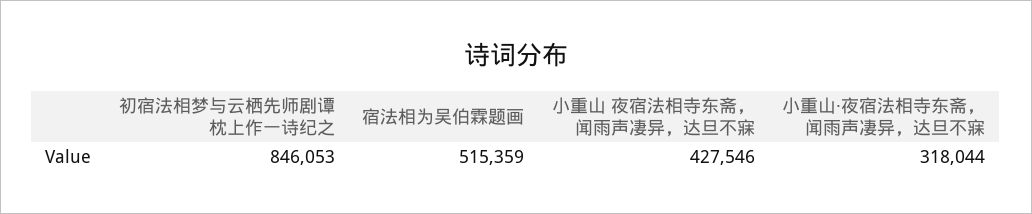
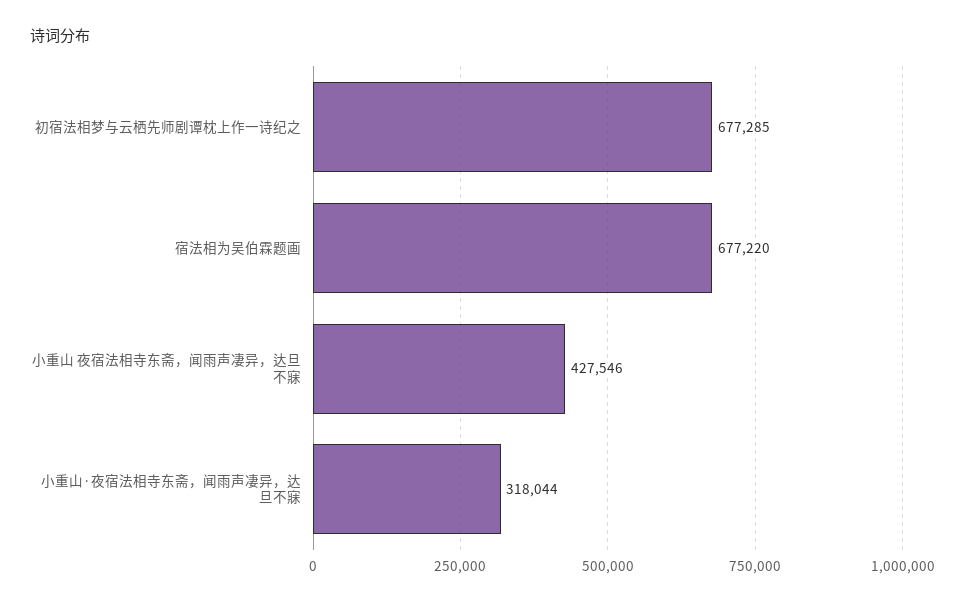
初宿法相梦与云栖先师剧谭枕上作一诗纪之: 846053 -> 677285
宿法相为吴伯霖题画: 515359 -> 677220

